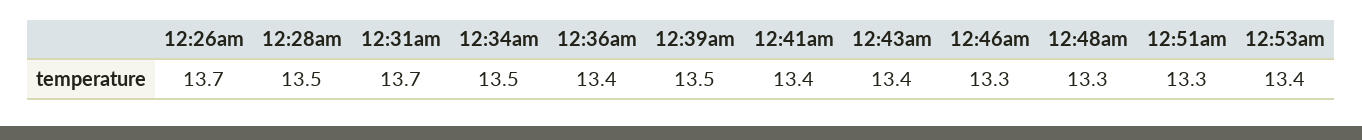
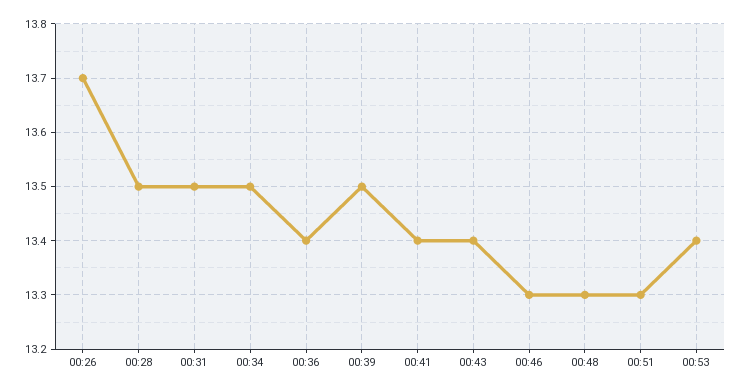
12:31am: 13.7 -> 13.5

